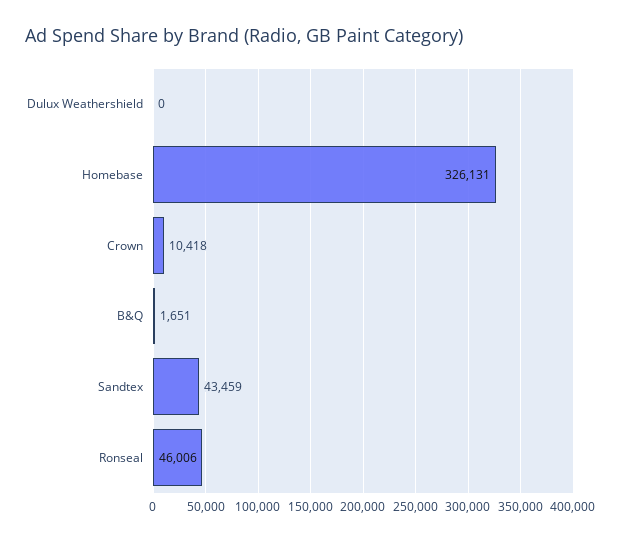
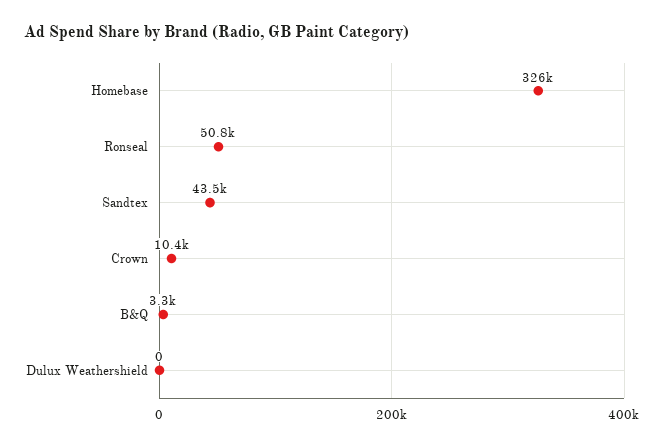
B&Q: 1651 -> 3300
Ronseal: 46006 -> 50800

